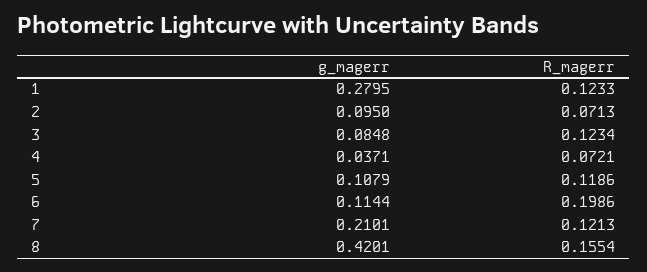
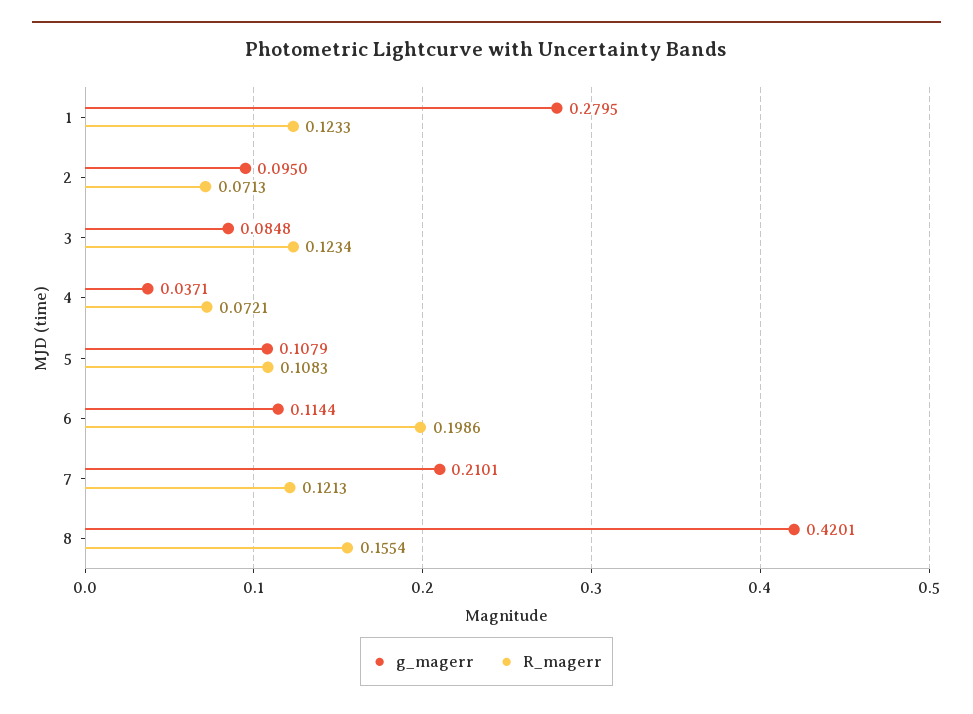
R_magerr, 5: 0.1186 -> 0.1083

